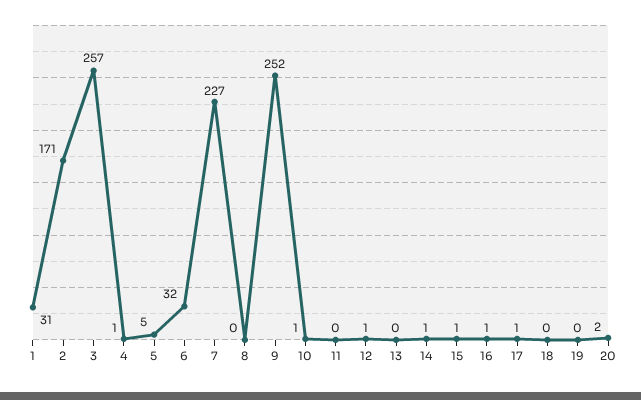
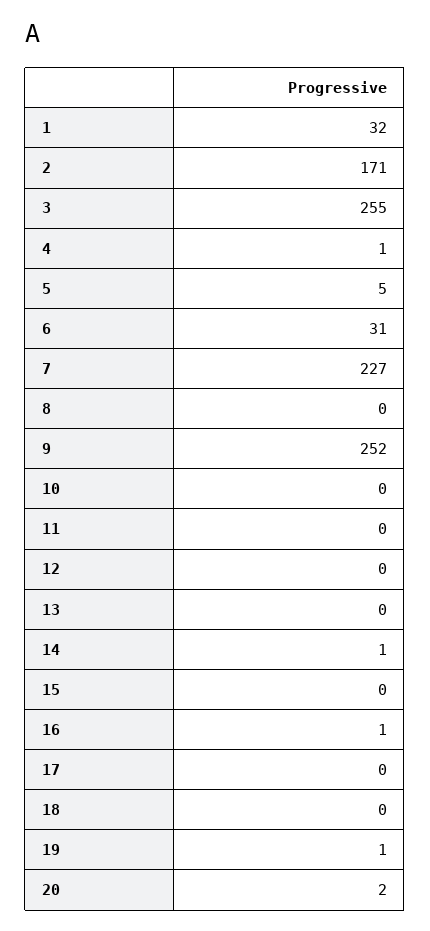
1: 31 -> 32
3: 257 -> 255
6: 32 -> 31
10: 1 -> 0
12: 1 -> 0
15: 1 -> 0
17: 1 -> 0
19: 0 -> 1

